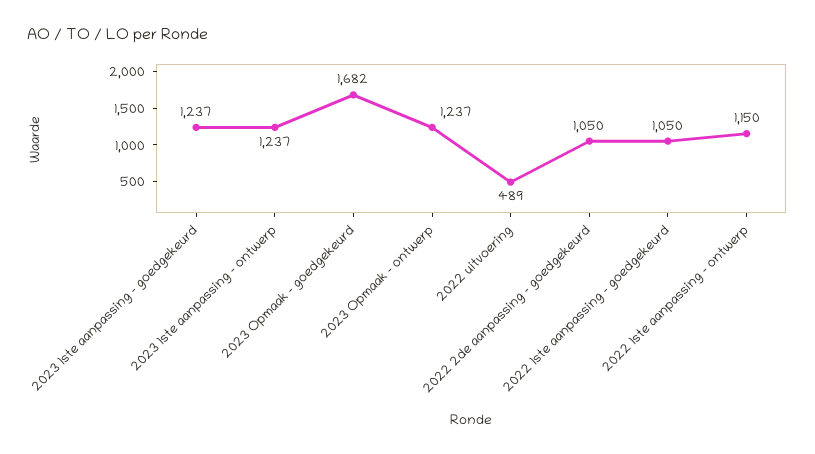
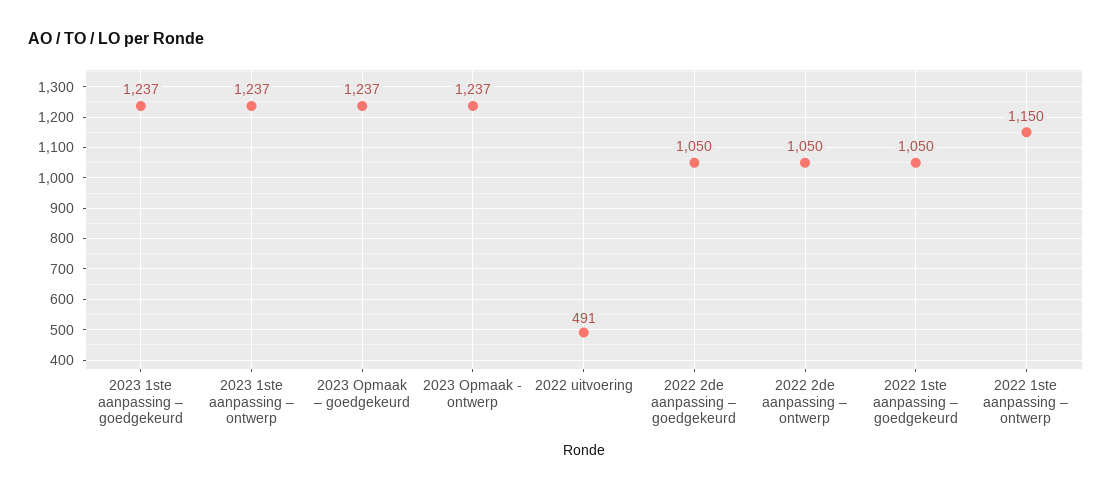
2023 Opmaak – goedgekeurd: 1682 -> 1237
2022 uitvoering: 489 -> 491
2022 2de aanpassing – ontwerp: none -> 1050

